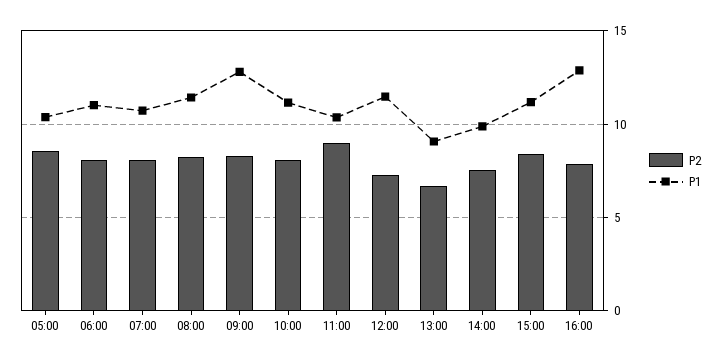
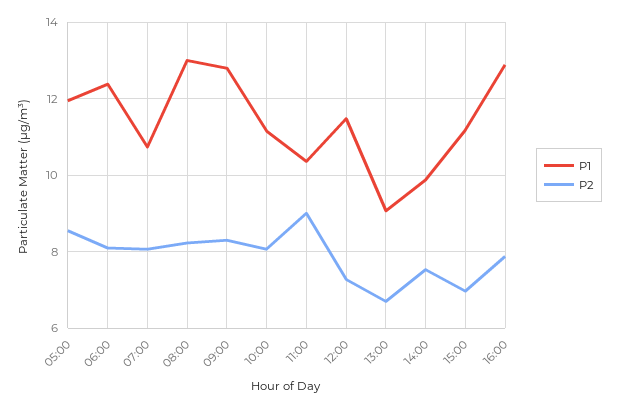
P1, 05:00: 10.5 -> 12
P1, 06:00: 11 -> 12.4
P1, 08:00: 11.5 -> 13
P2, 15:00: 8.5 -> 7

